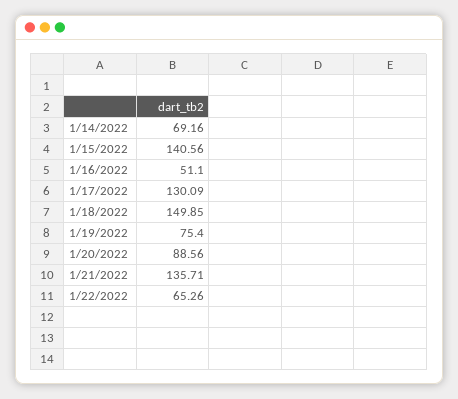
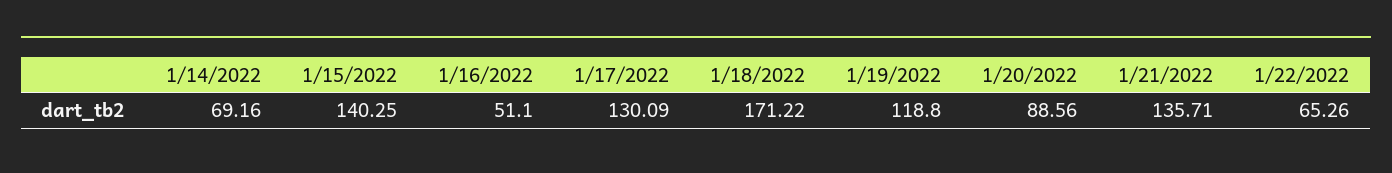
1/15/2022: 140.56 -> 140.25
1/18/2022: 149.85 -> 171.22
1/19/2022: 75.4 -> 118.8

